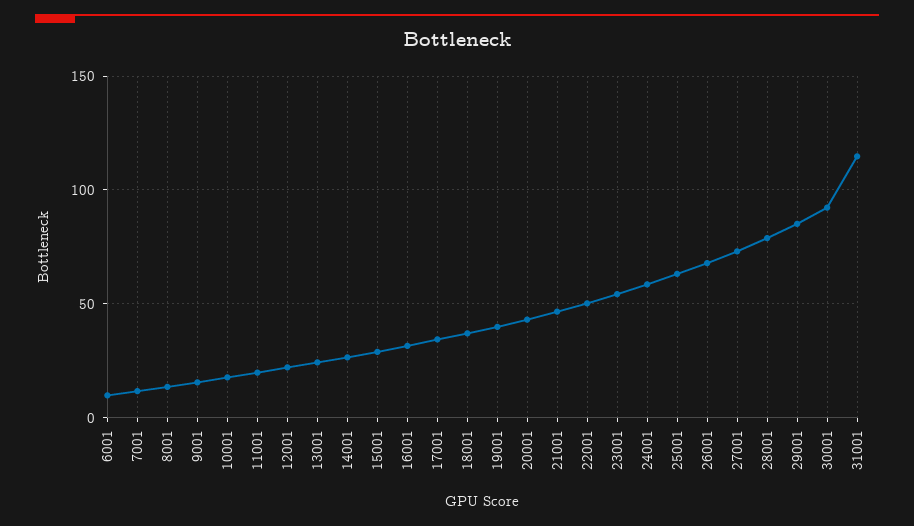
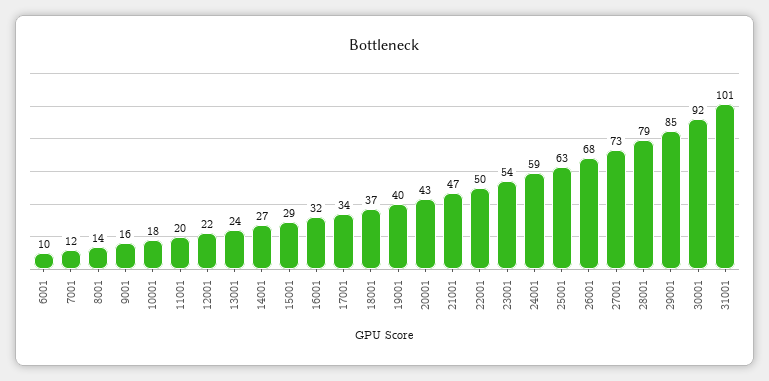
31001: 115 -> 101

